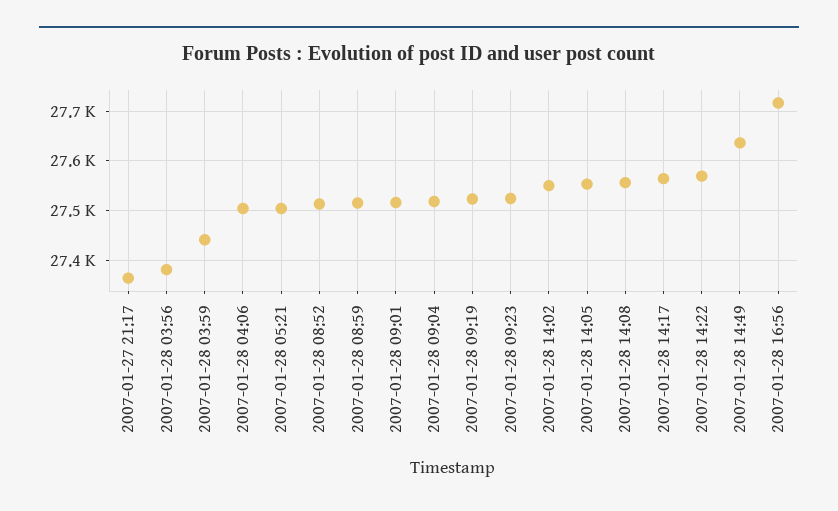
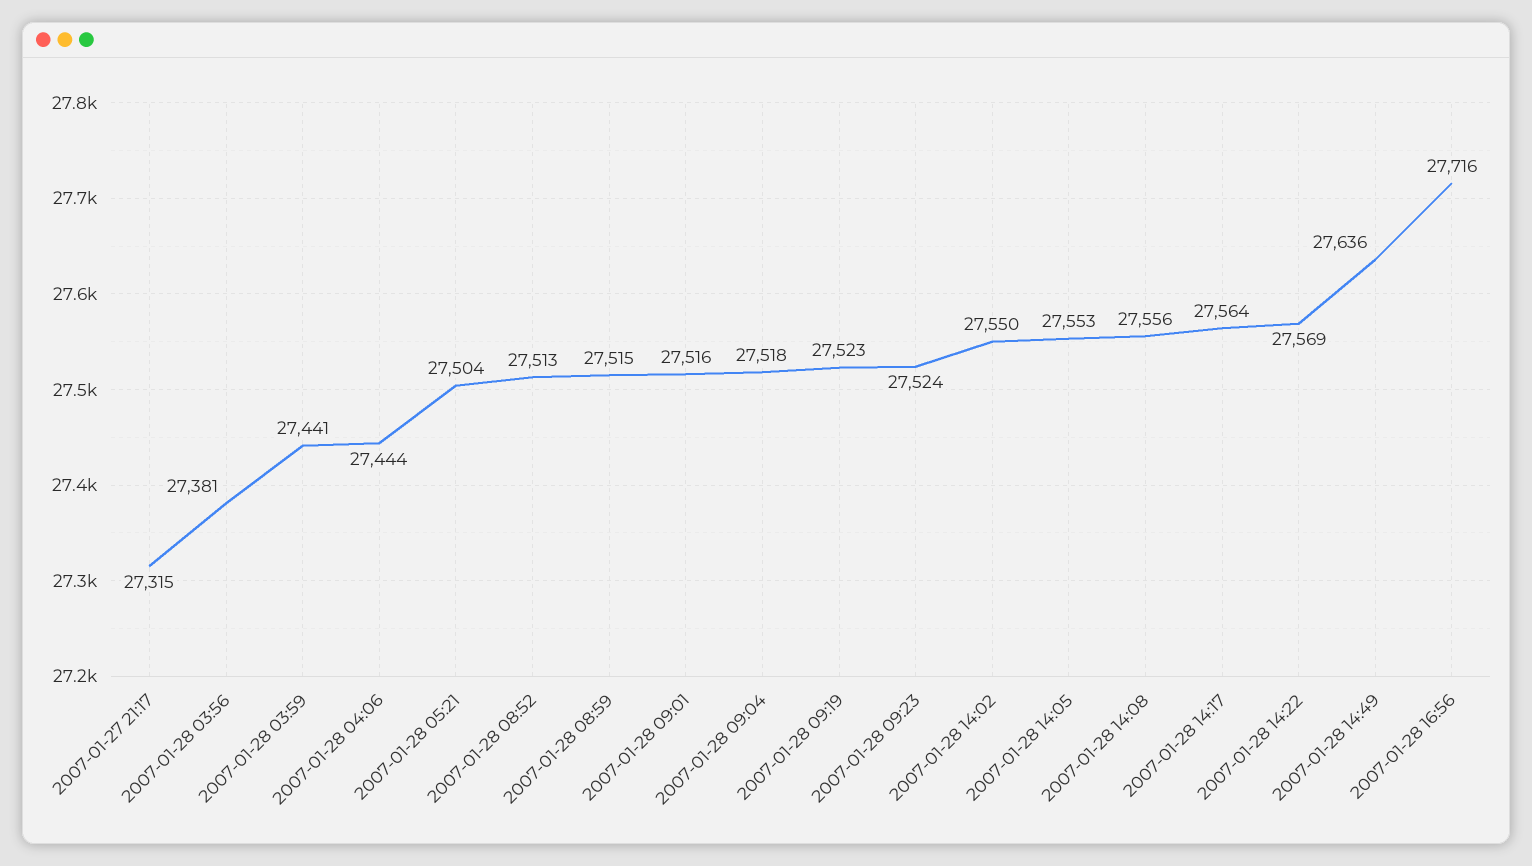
2007-01-27 21:17: 27360 -> 27315
2007-01-28 04:06: 27500 -> 27444

